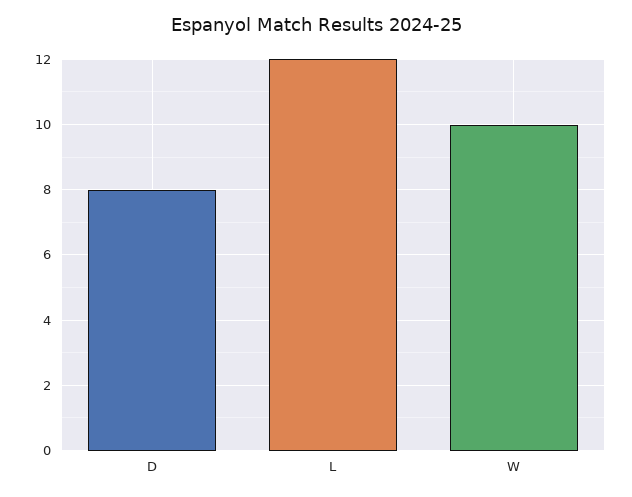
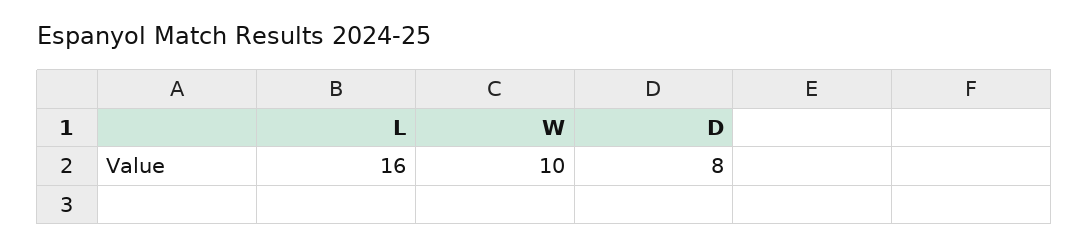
L: 12 -> 16

